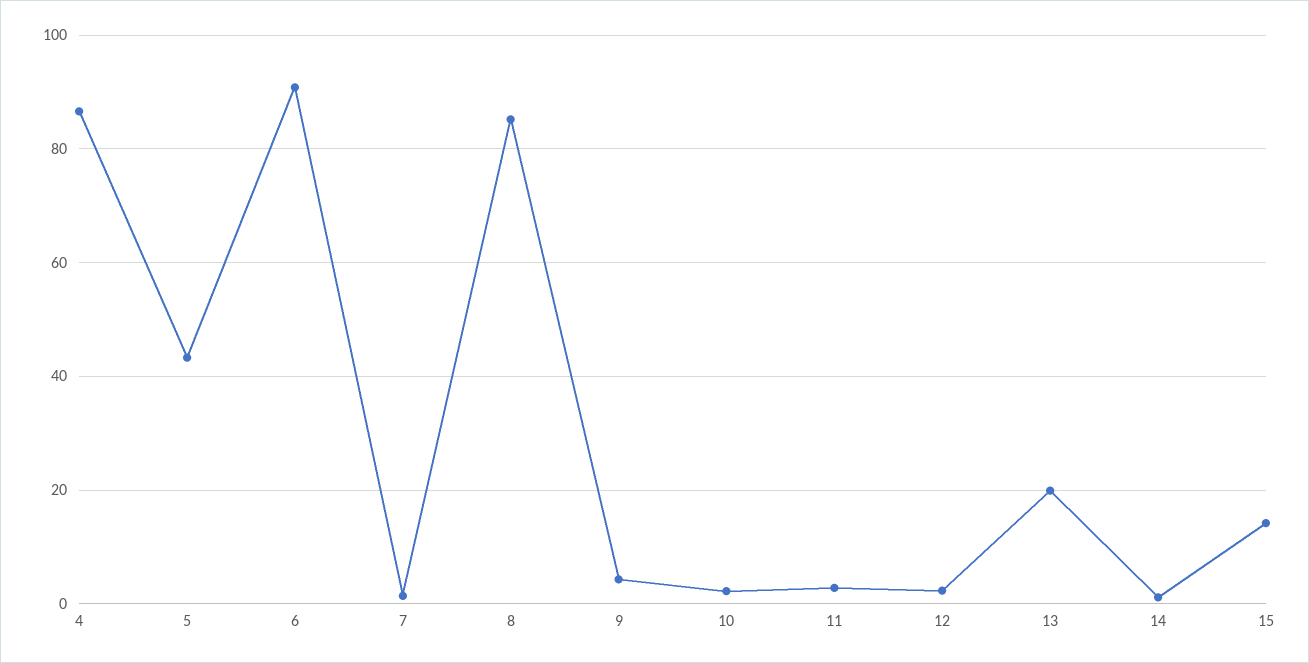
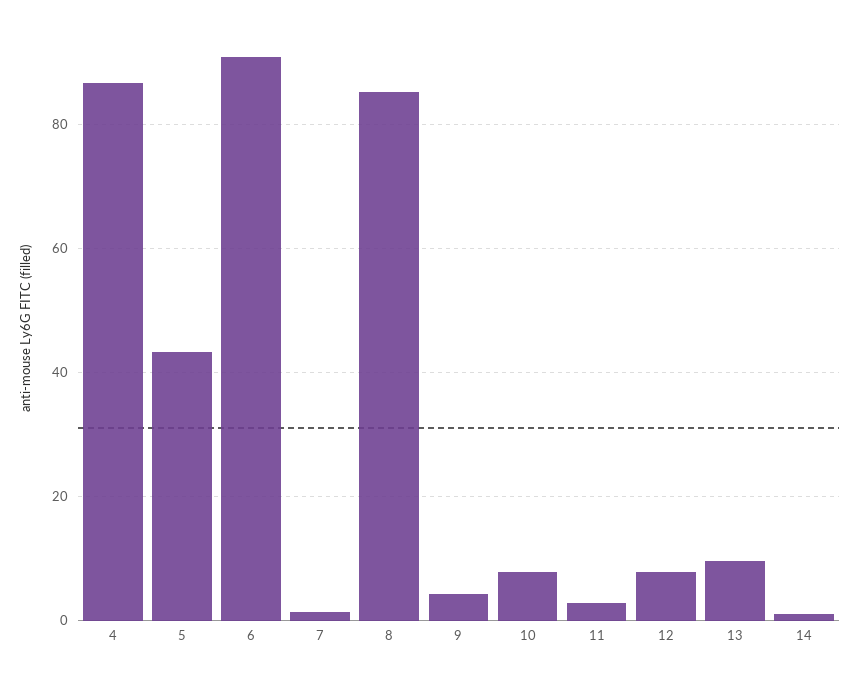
10: 2 -> 8
12: 2 -> 8
13: 20 -> 10
15: 14 -> none

